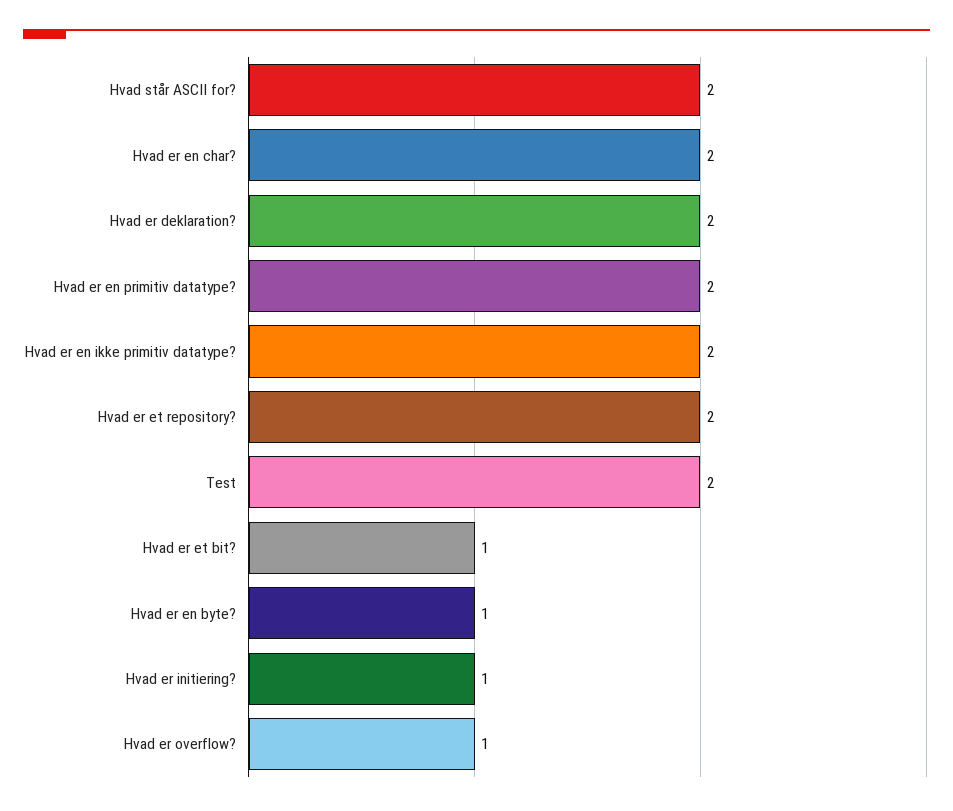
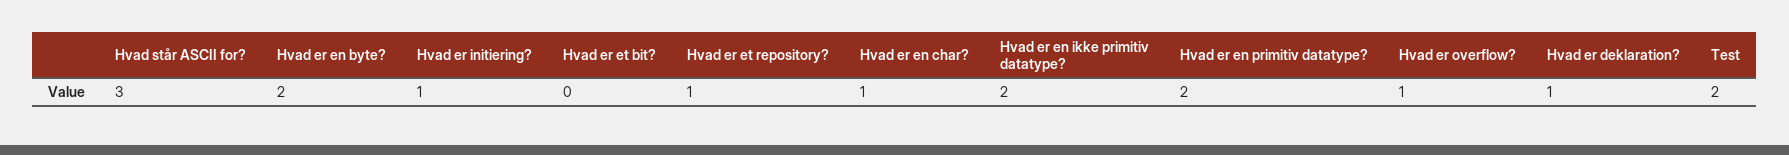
Hvad står ASCII for?: 2 -> 3
Hvad er en char?: 2 -> 1
Hvad er deklaration?: 2 -> 1
Hvad er et repository?: 2 -> 1
Hvad er et bit?: 1 -> 0
Hvad er en byte?: 1 -> 2

